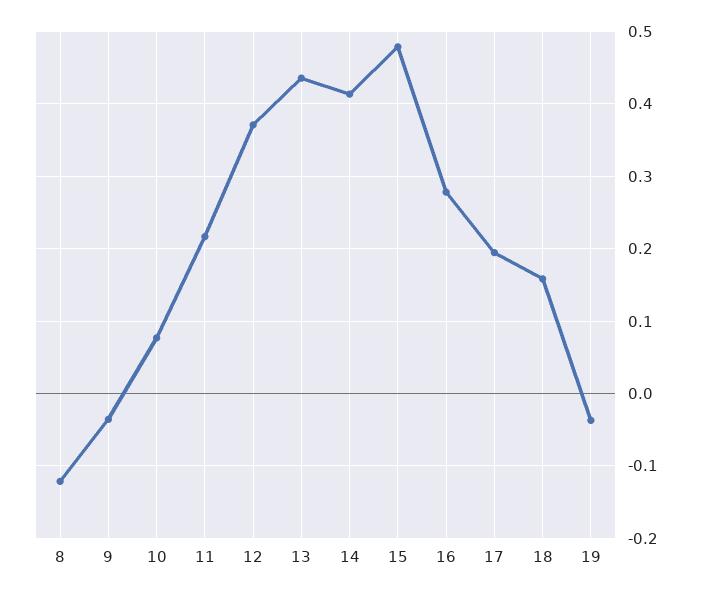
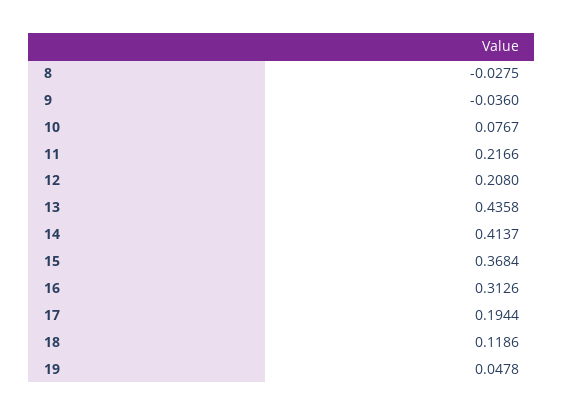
8: -0.12 -> -0.0275
12: 0.37 -> 0.208
15: 0.48 -> 0.3684
16: 0.28 -> 0.3126
18: 0.16 -> 0.1186
19: -0.04 -> 0.0478

